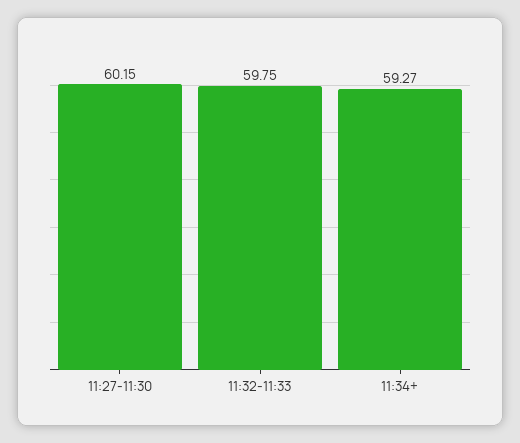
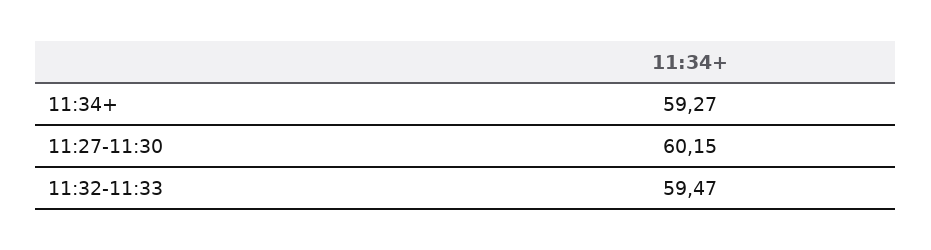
11:32-11:33: 59.75 -> 59.47

